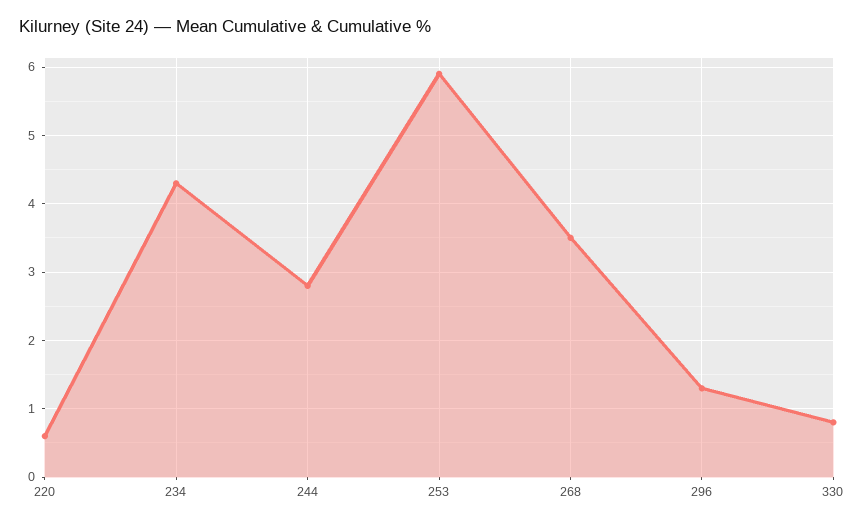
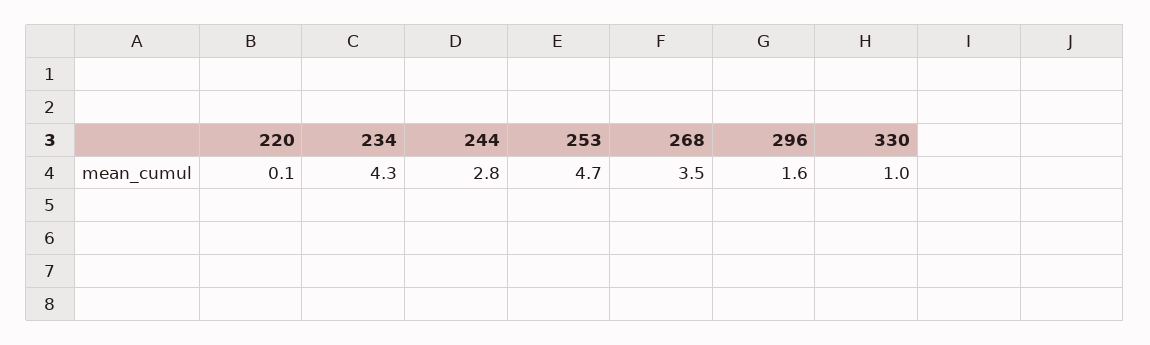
220: 0.6 -> 0.1
253: 5.9 -> 4.7
296: 1.3 -> 1.6
330: 0.8 -> 1

